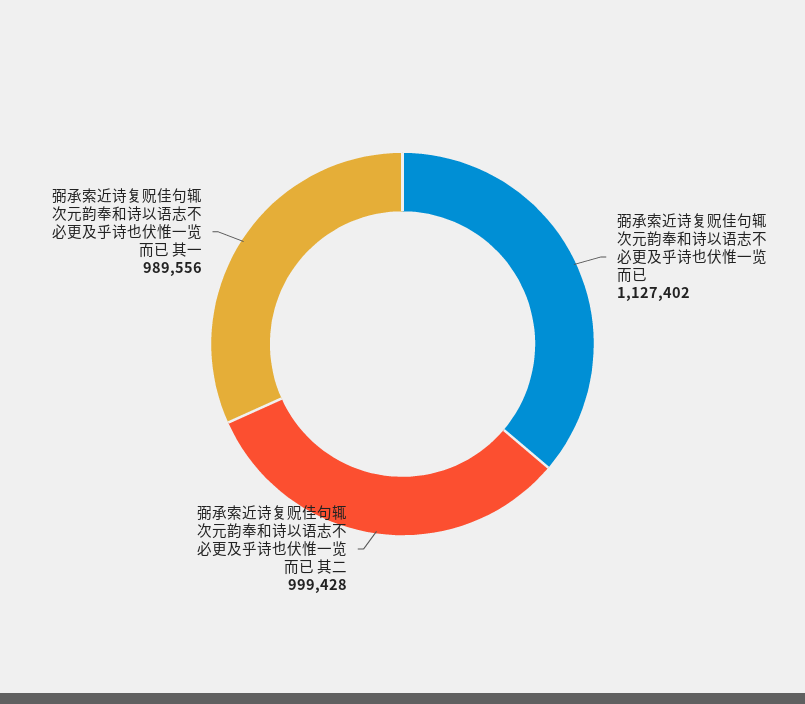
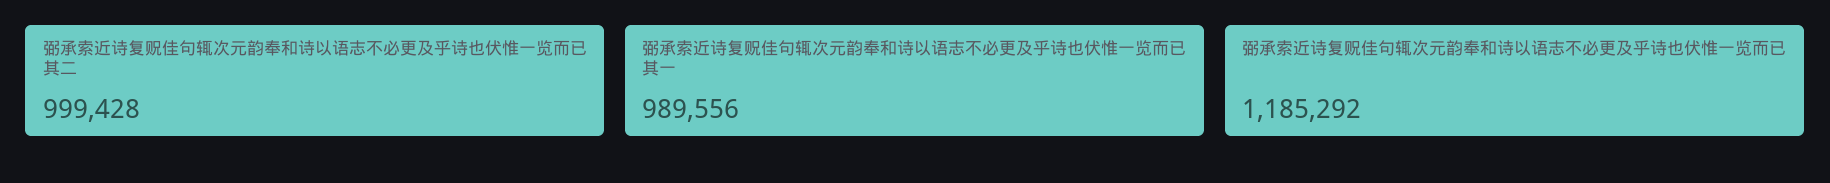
弼承索近诗复贶佳句辄次元韵奉和诗以语志不必更及乎诗也伏惟一览而已: 1127402 -> 1185292

